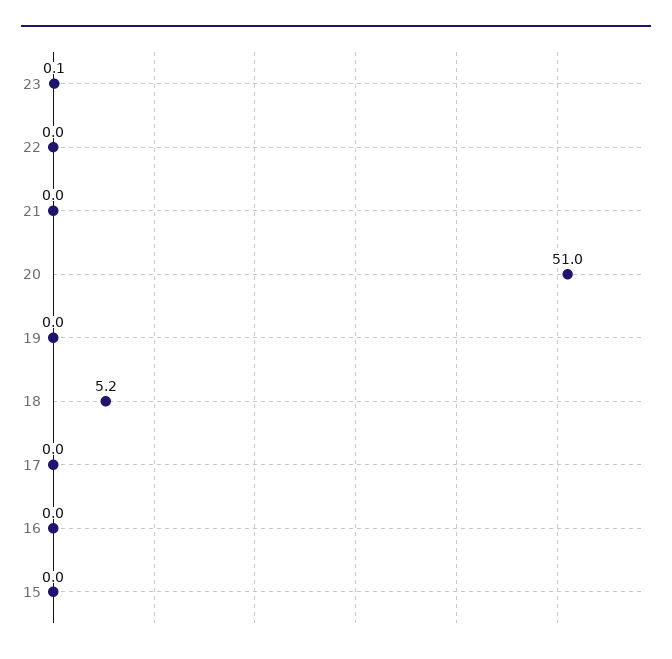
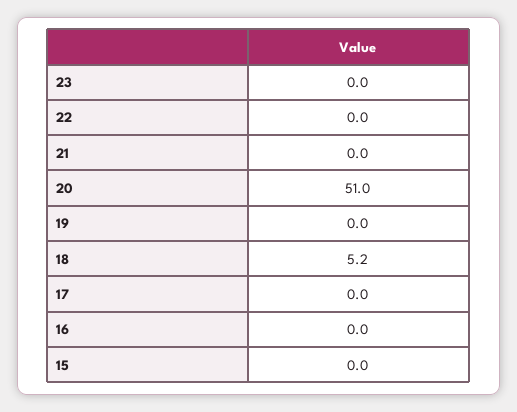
23: 0.1 -> 0

